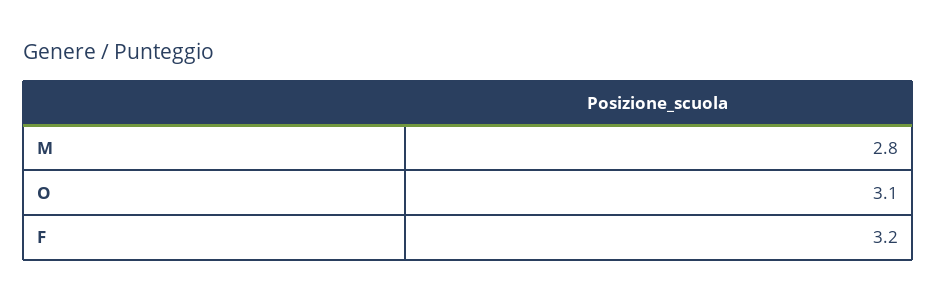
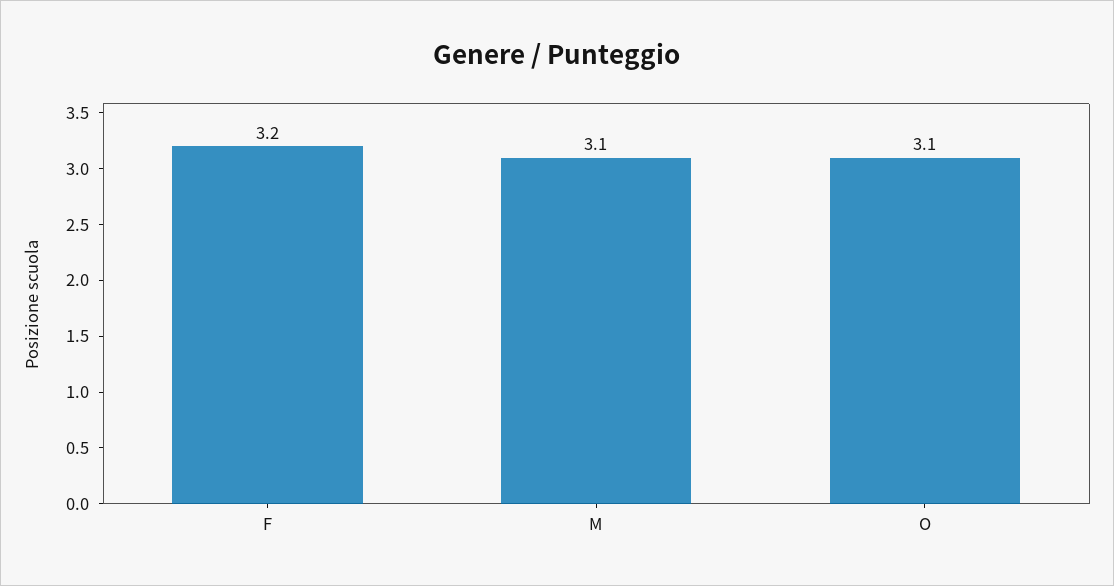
M: 2.8 -> 3.1

